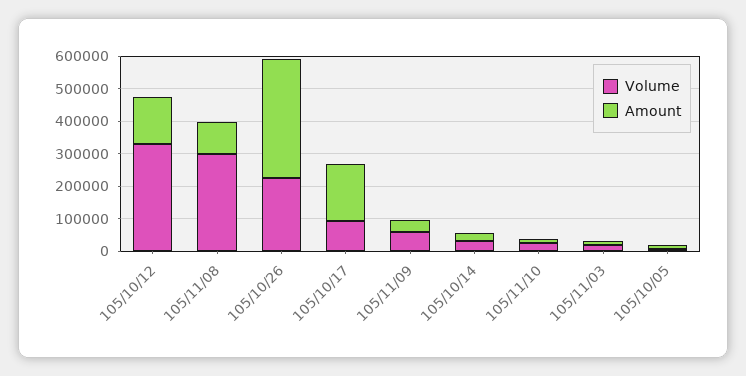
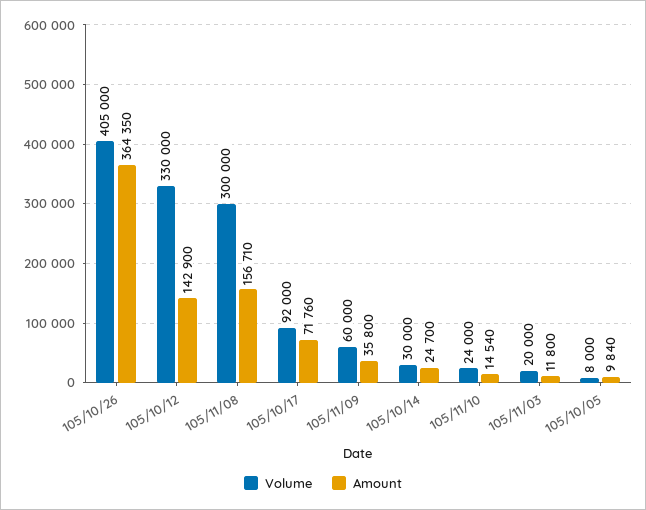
Amount, 105/11/08: 100000 -> 156710
Volume, 105/10/26: 225000 -> 405000
Amount, 105/10/17: 175000 -> 71760

